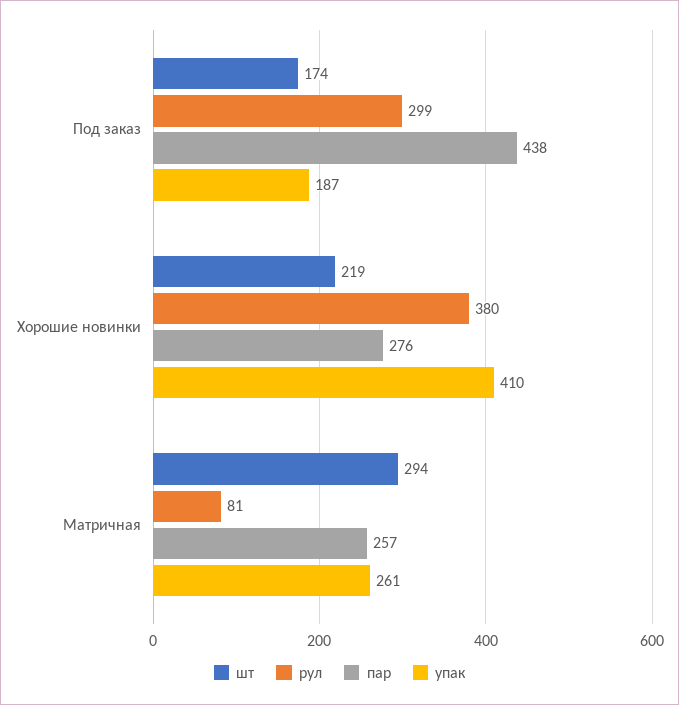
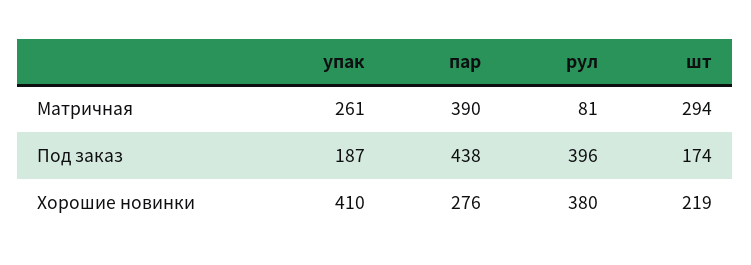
рул, Под заказ: 299 -> 396
пар, Матричная: 257 -> 390

